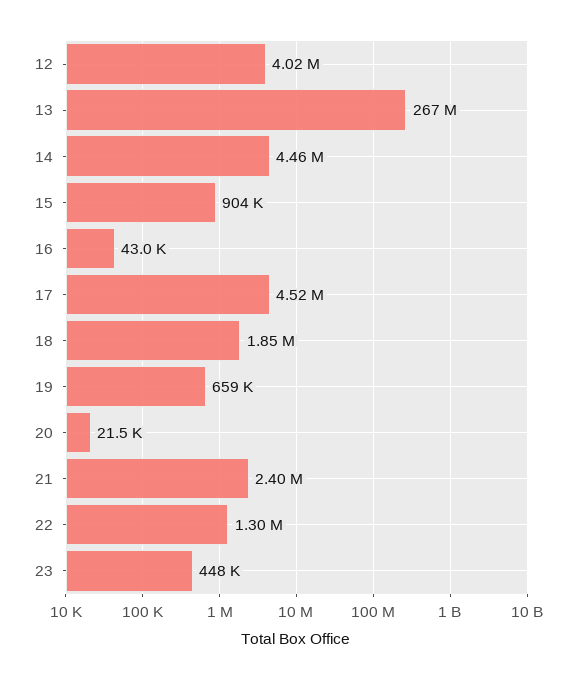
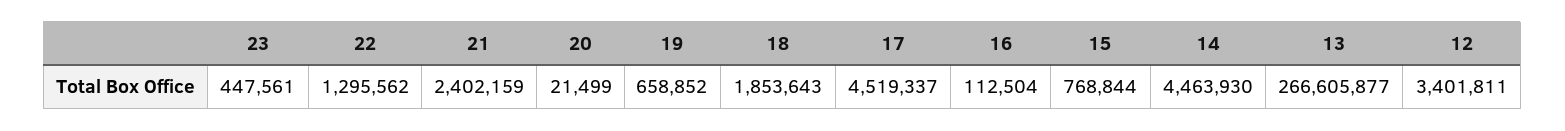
12: 4020000 -> 3401811
15: 904000 -> 768844
16: 43000 -> 112504

